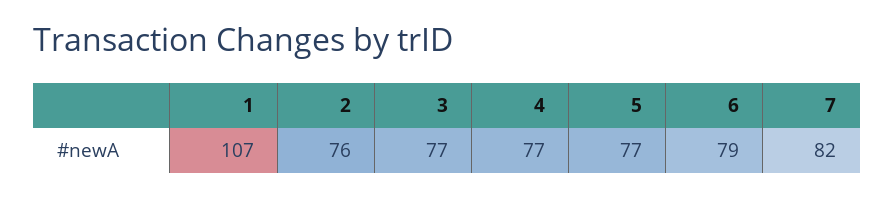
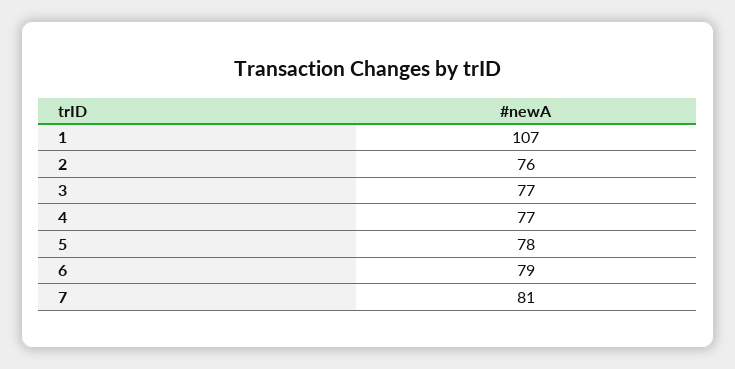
5: 77 -> 78
7: 82 -> 81

